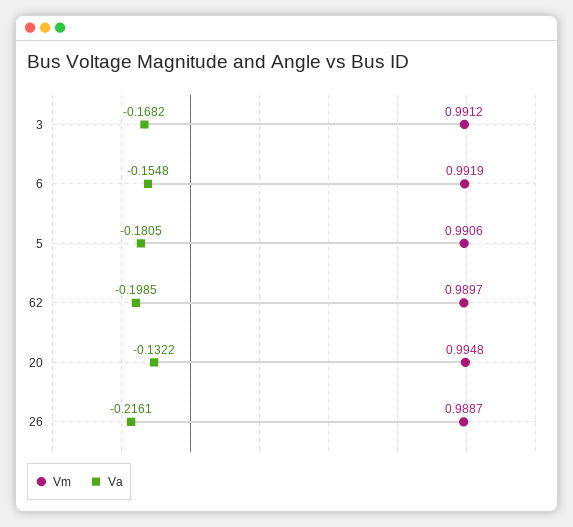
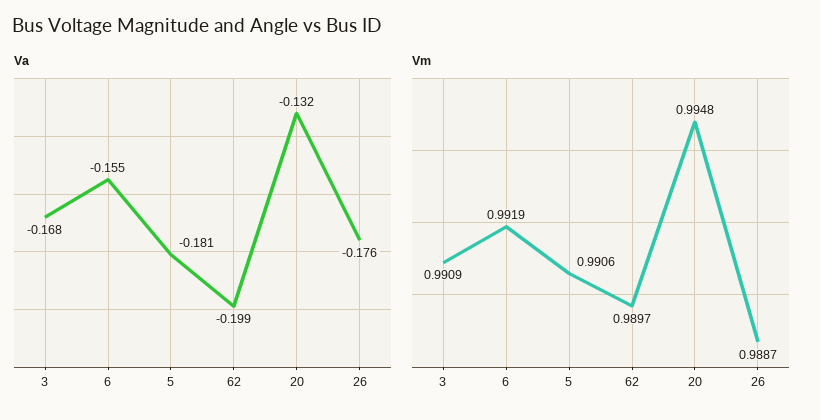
Vm, 3: 0.9912 -> 0.9909
Va, 26: -0.2161 -> -0.176

